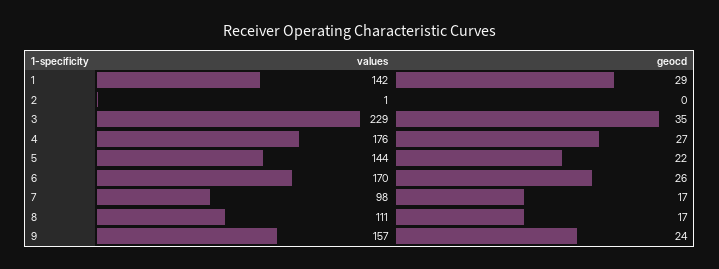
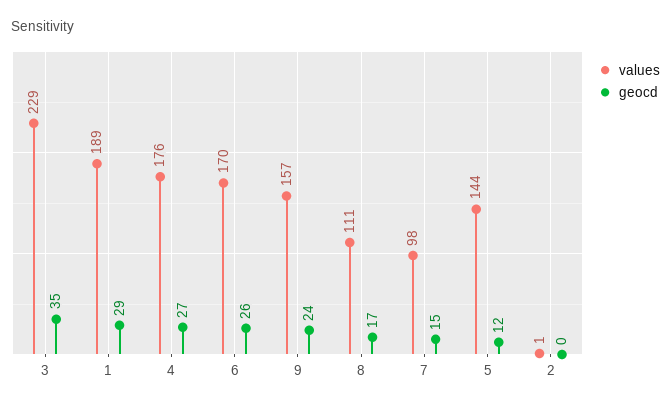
values, 1: 142 -> 189
geocd, 5: 22 -> 12
geocd, 7: 17 -> 15

